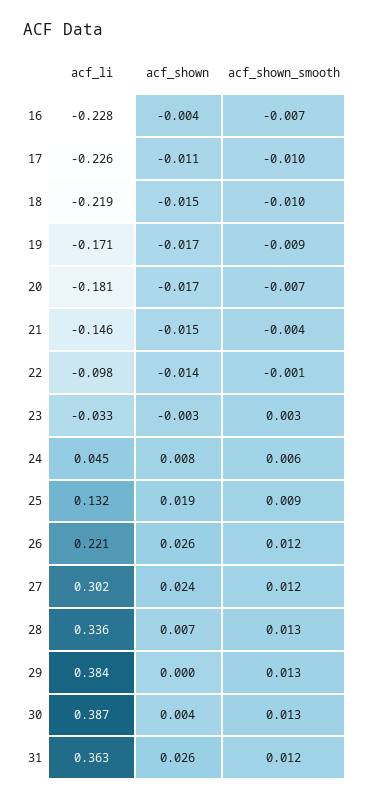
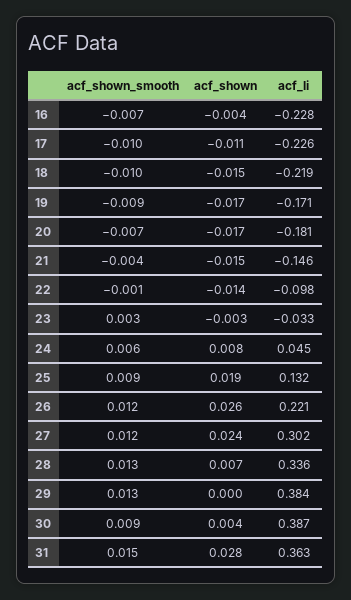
acf_shown_smooth, 30: 0.013 -> 0.009
acf_shown, 31: 0.026 -> 0.028
acf_shown_smooth, 31: 0.012 -> 0.015

